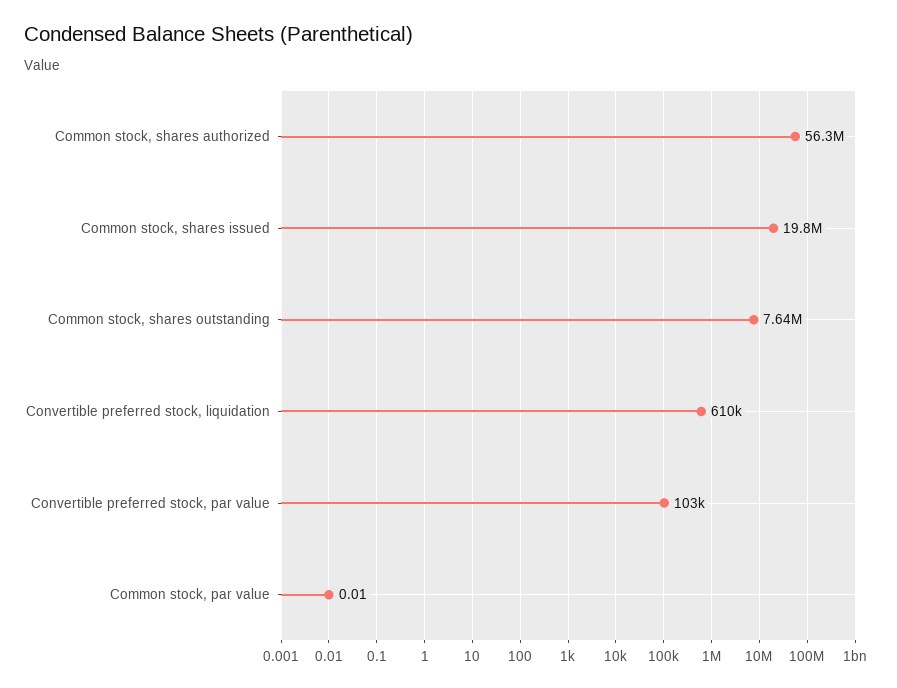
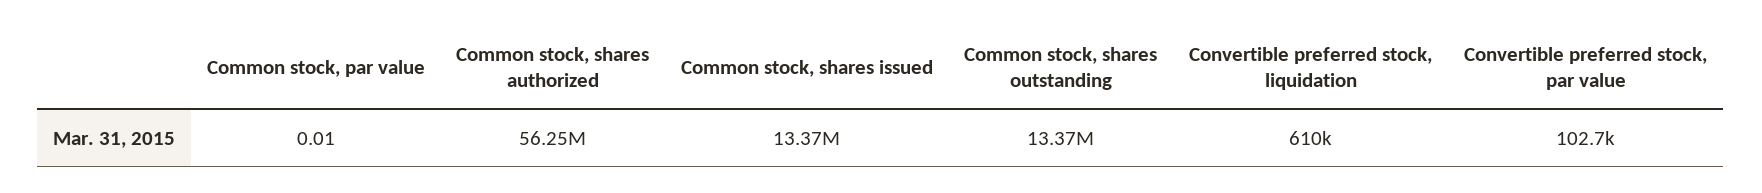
Common stock, shares issued: 19800000 -> 13370000
Common stock, shares outstanding: 7640000 -> 13370000

